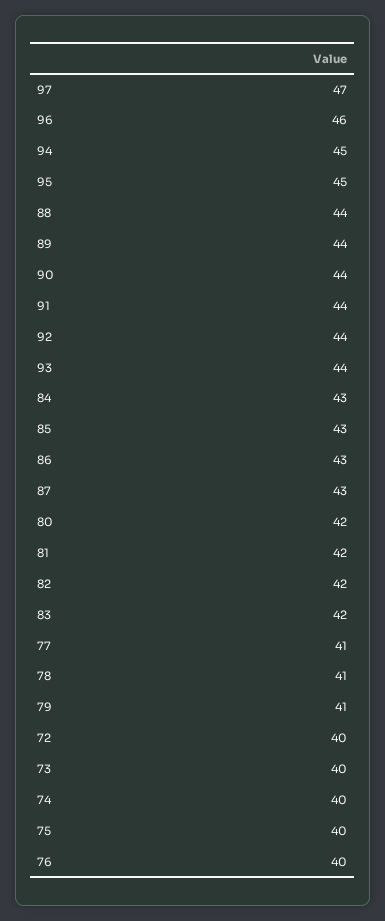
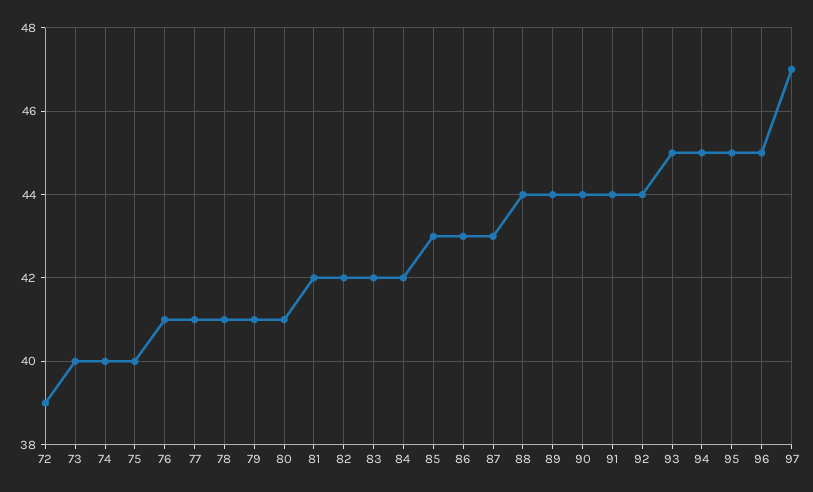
96: 46 -> 45
93: 44 -> 45
84: 43 -> 42
80: 42 -> 41
72: 40 -> 39
76: 40 -> 41

